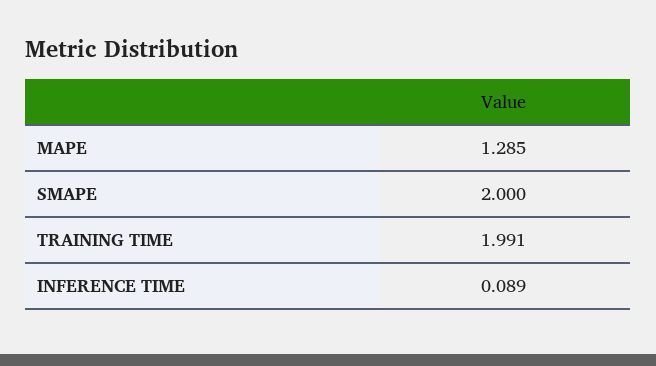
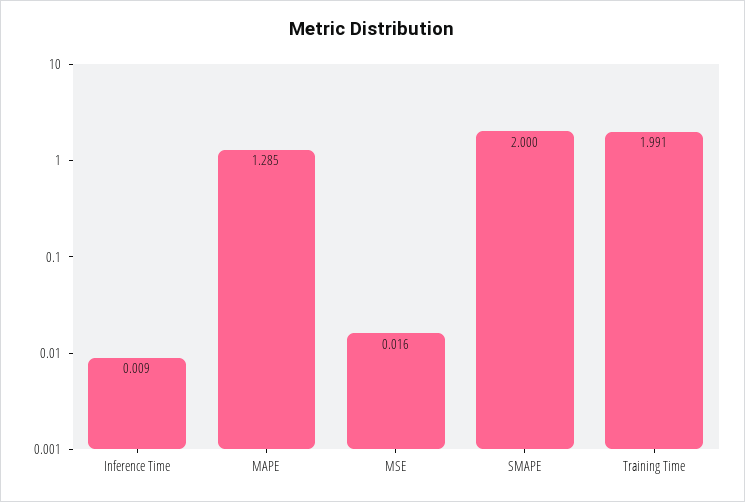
INFERENCE TIME: 0.089 -> 0.009
MSE: none -> 0.016

